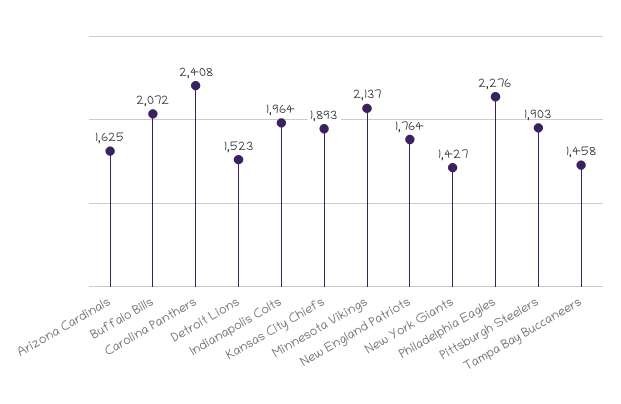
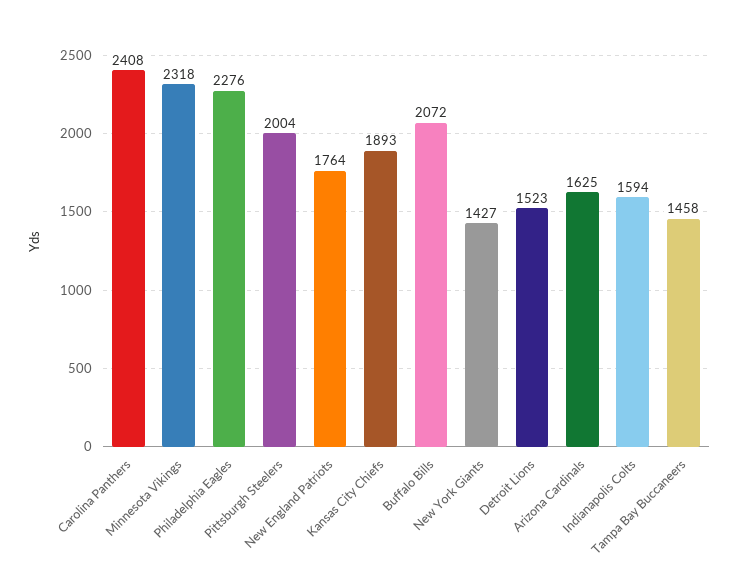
Indianapolis Colts: 1964 -> 1594
Minnesota Vikings: 2137 -> 2318
Pittsburgh Steelers: 1903 -> 2004

